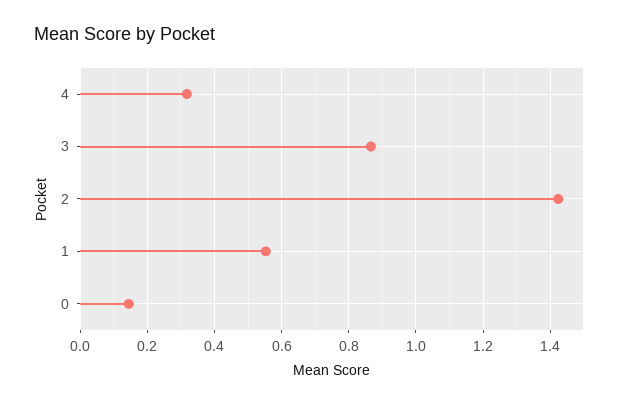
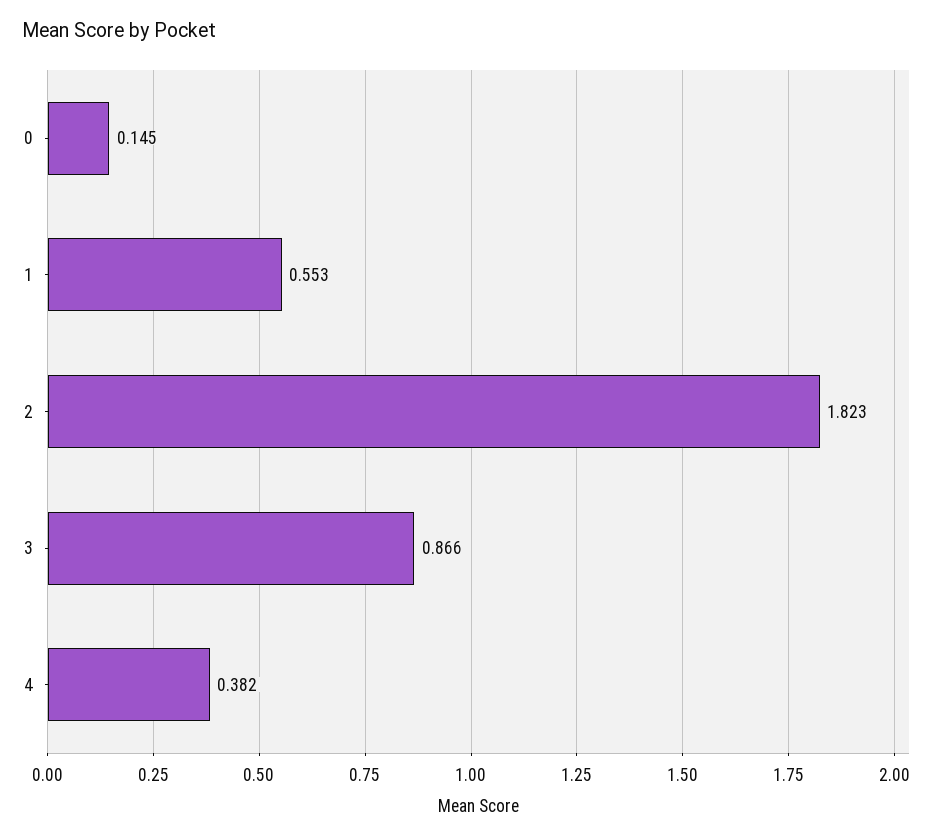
4: 0.32 -> 0.382
2: 1.42 -> 1.823

